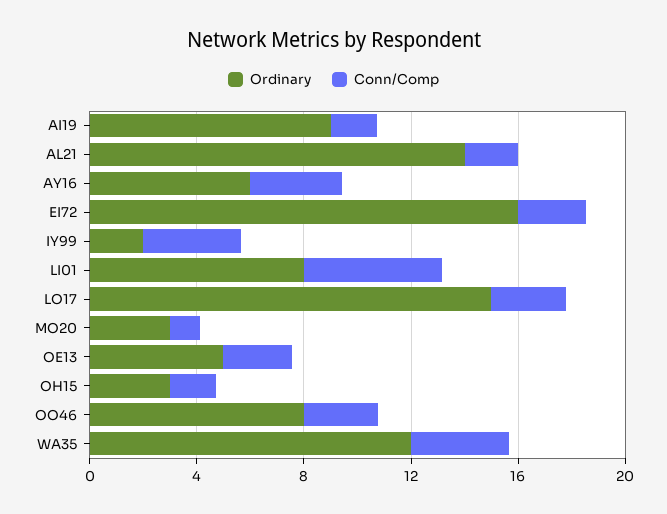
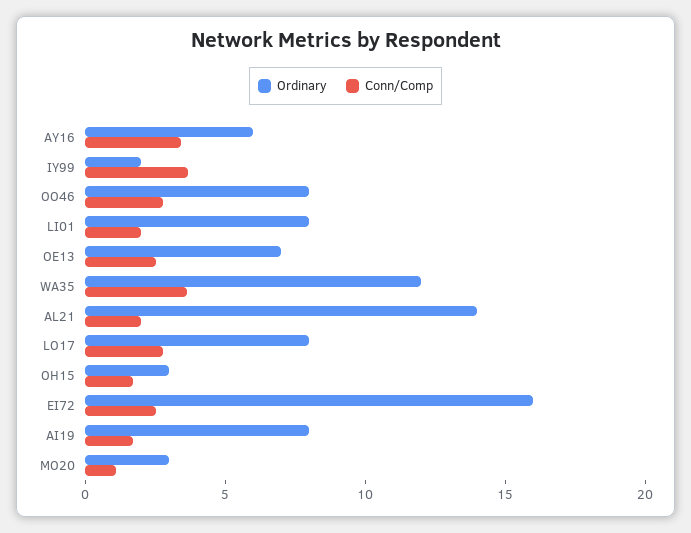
Ordinary, AI19: 9 -> 8
Conn/Comp, LI01: 5 -> 2
Ordinary, LO17: 15 -> 8
Ordinary, OE13: 5 -> 7

